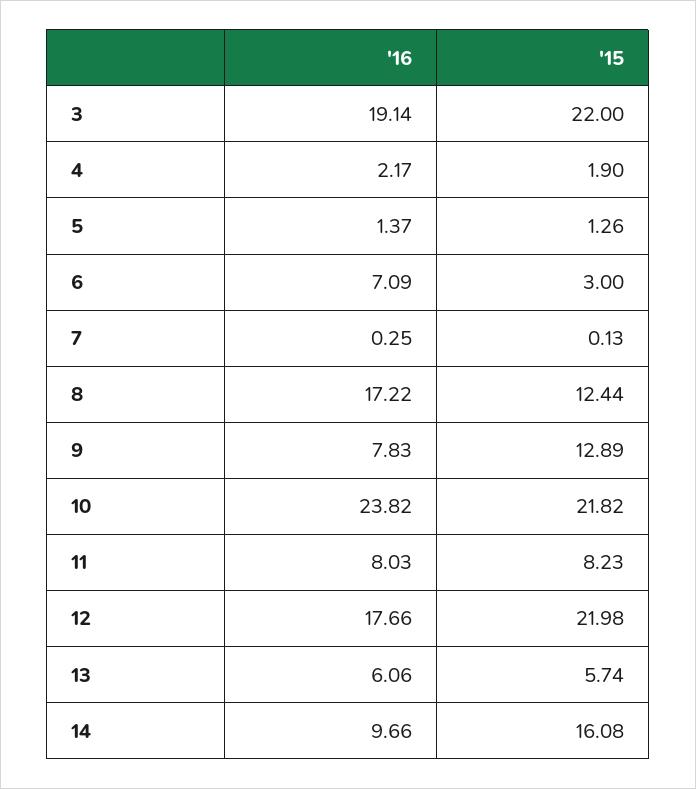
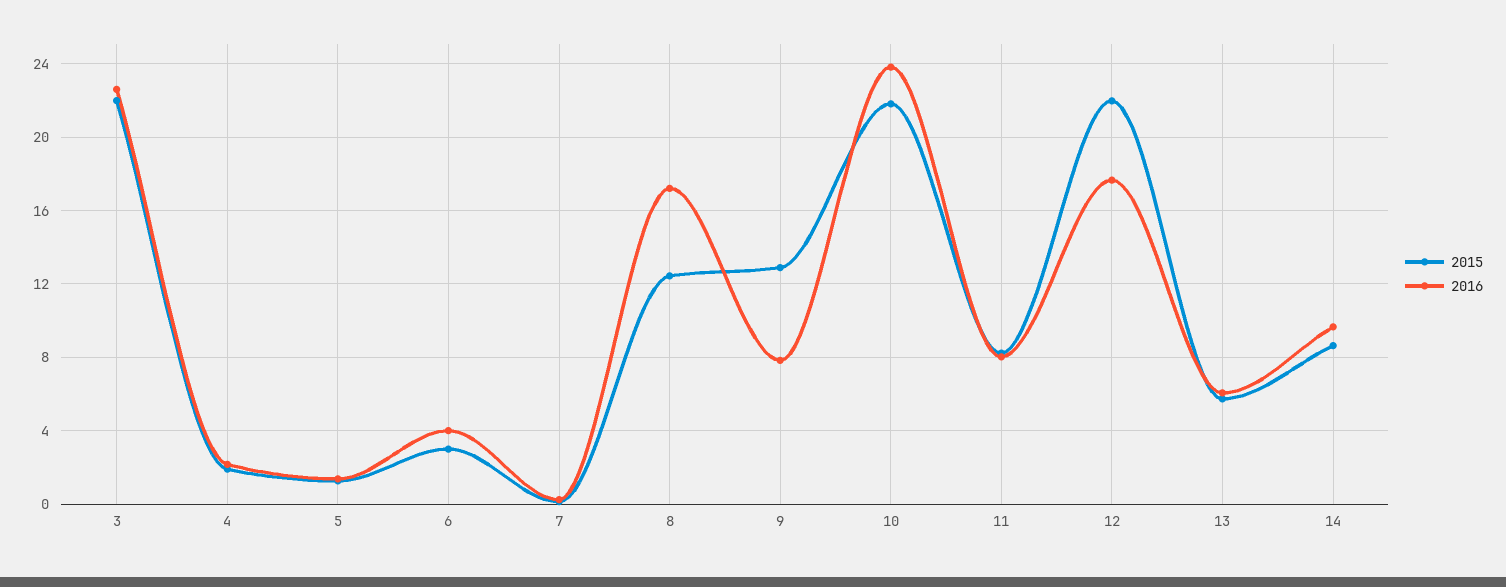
'16, 3: 19.14 -> 22.5
'16, 6: 7.09 -> 4
'15, 14: 16.08 -> 8.5

